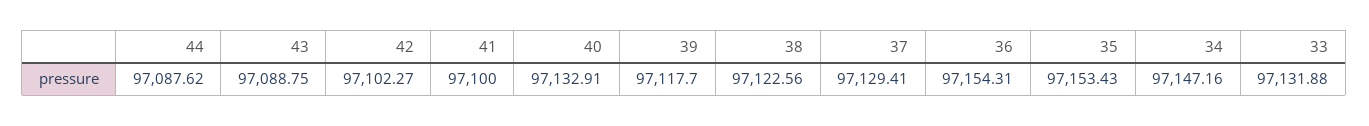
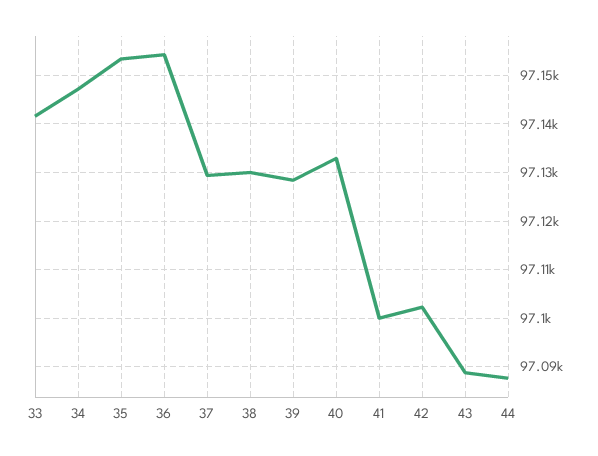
39: 97117.7 -> 97128
38: 97122.56 -> 97130
33: 97131.88 -> 97142

